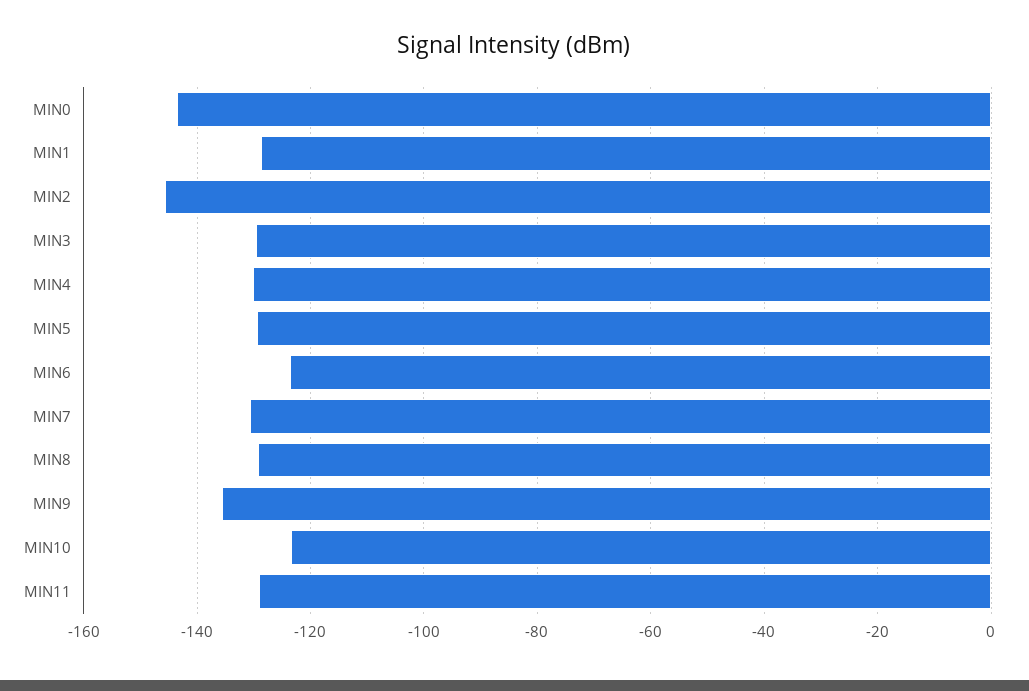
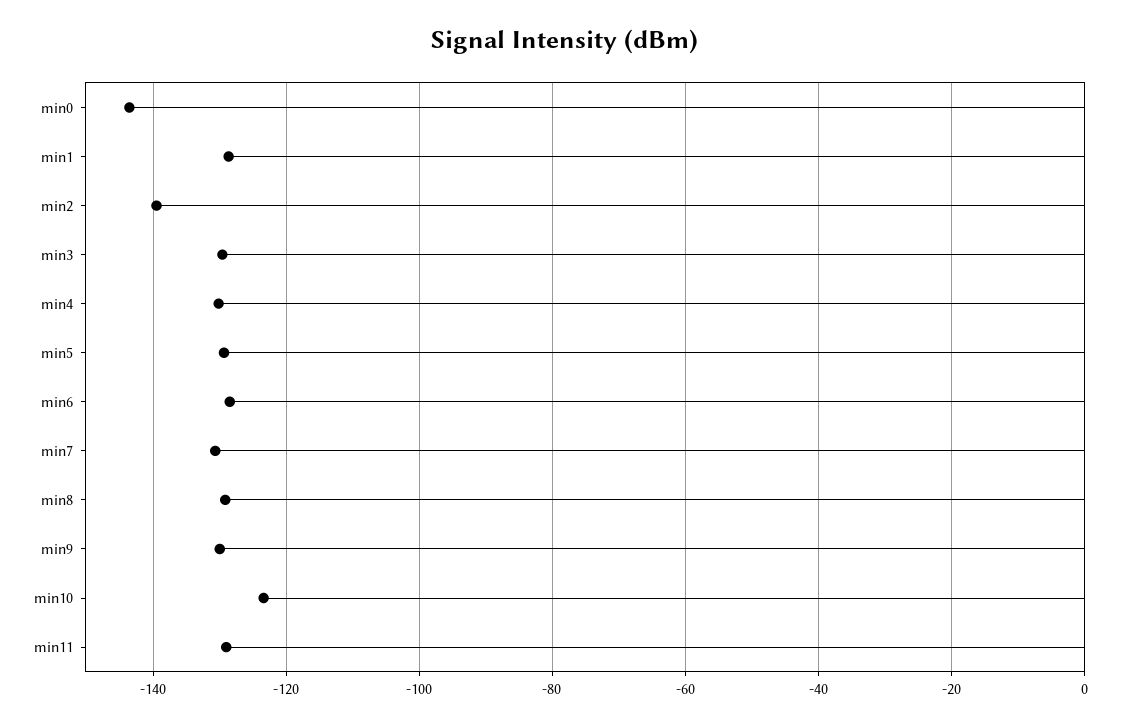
MIN2: -146 -> -140
MIN6: -124 -> -128
MIN9: -136 -> -130

